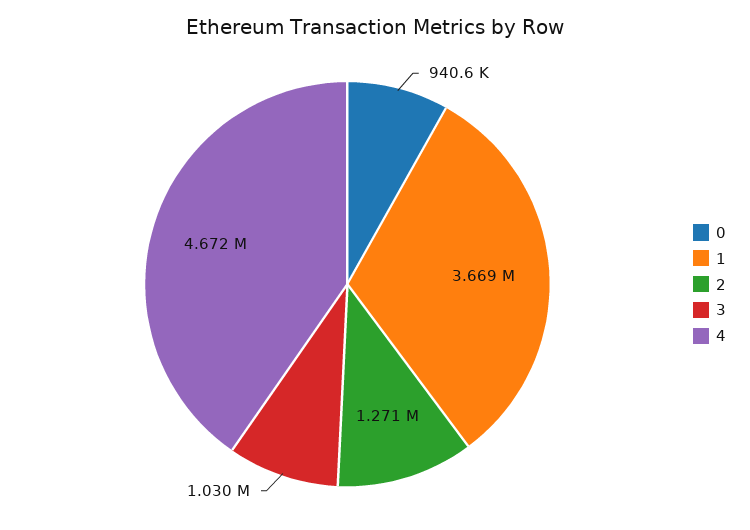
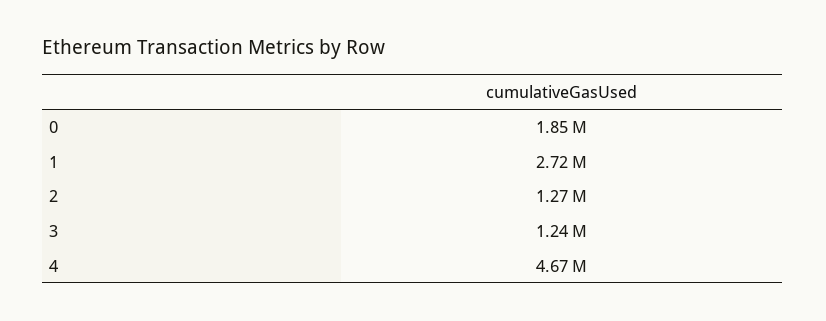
0: 940600 -> 1850000
1: 3669000 -> 2720000
3: 1030000 -> 1240000

